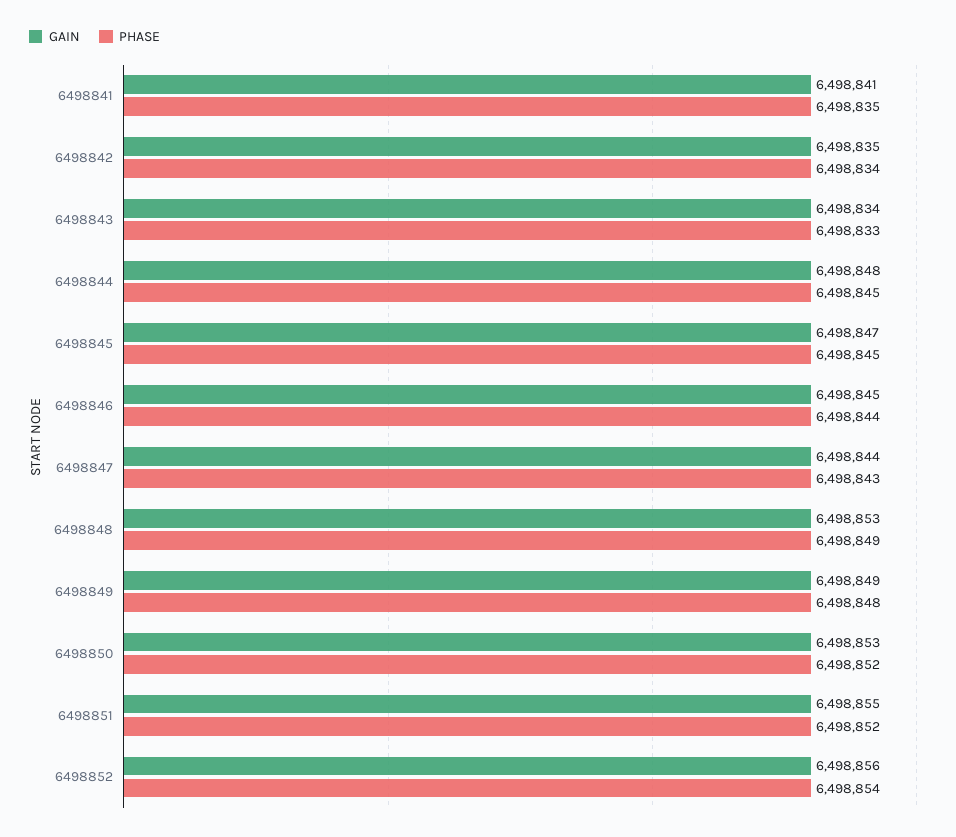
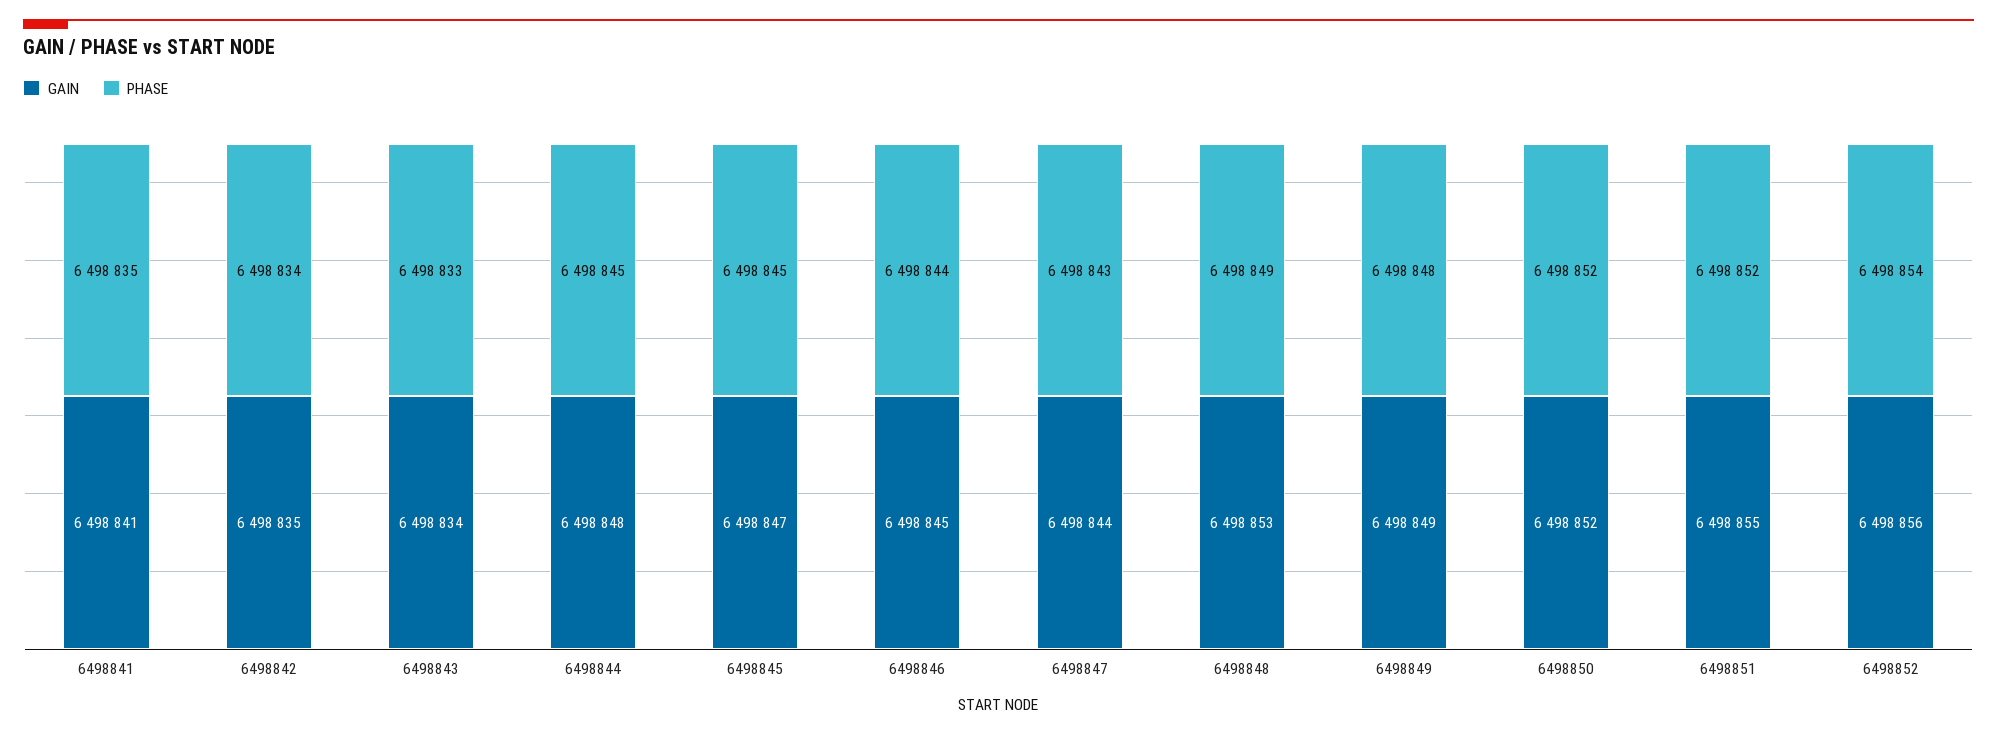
GAIN, 6498850: 6498853 -> 6498852

